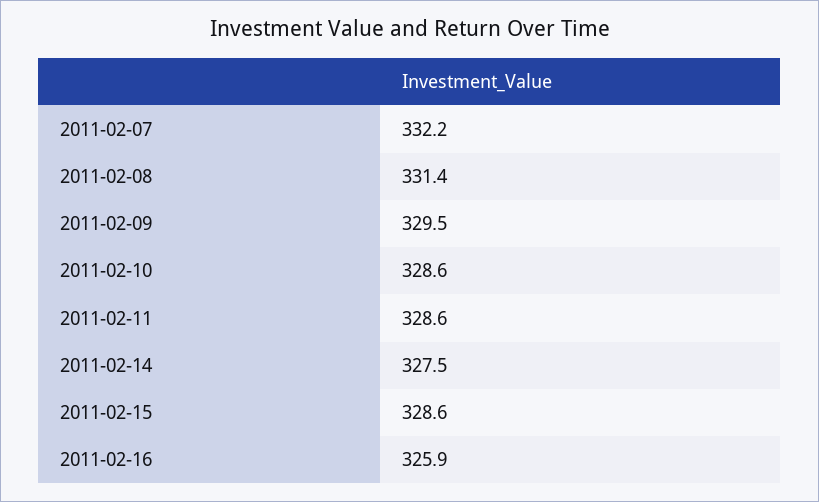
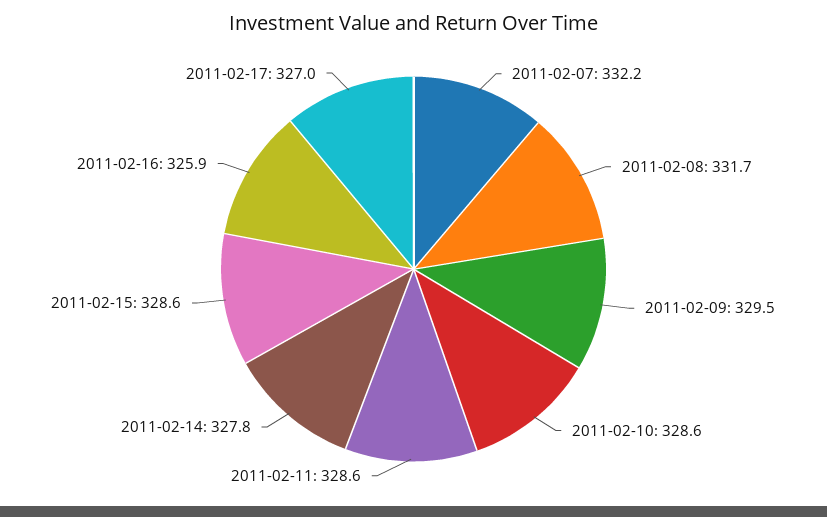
2011-02-08: 331.4 -> 331.7
2011-02-14: 327.5 -> 327.8
2011-02-17: none -> 327

